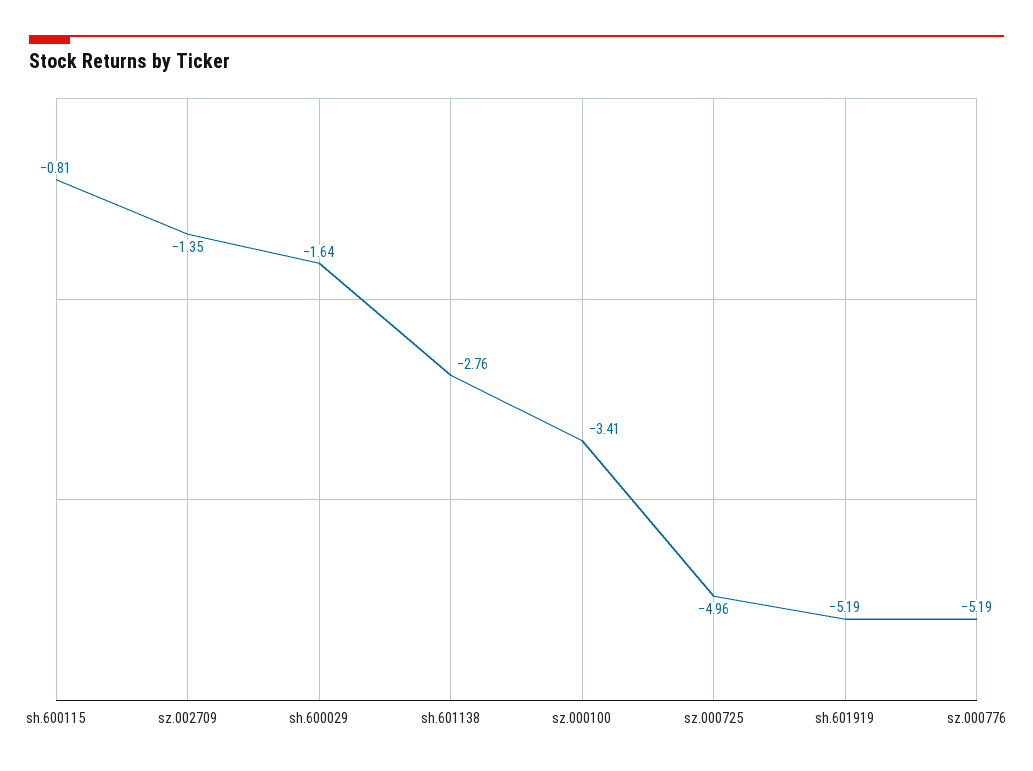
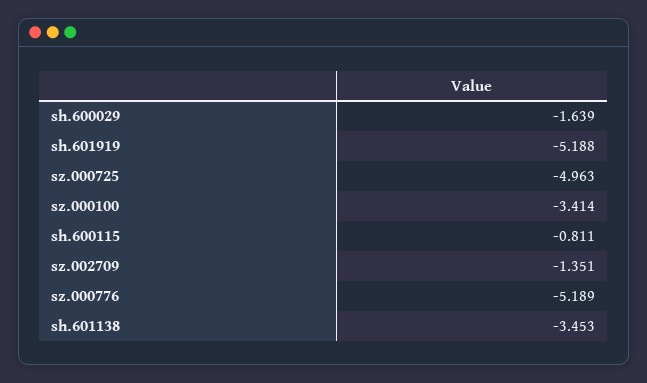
sh.601138: -2.76 -> -3.453

